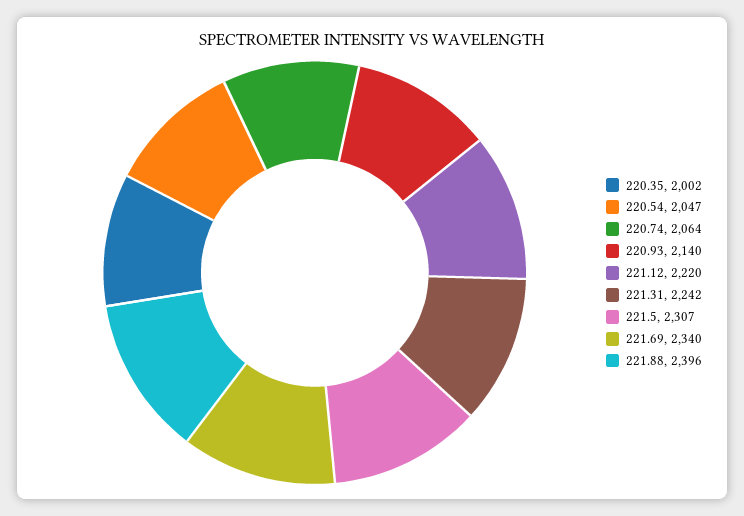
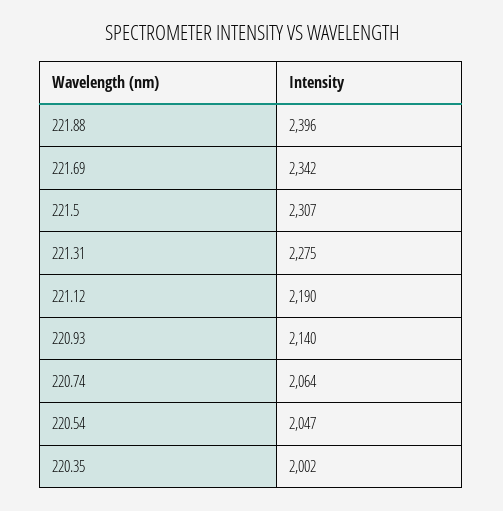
221.12: 2220 -> 2190
221.31: 2242 -> 2275
221.69: 2340 -> 2342

